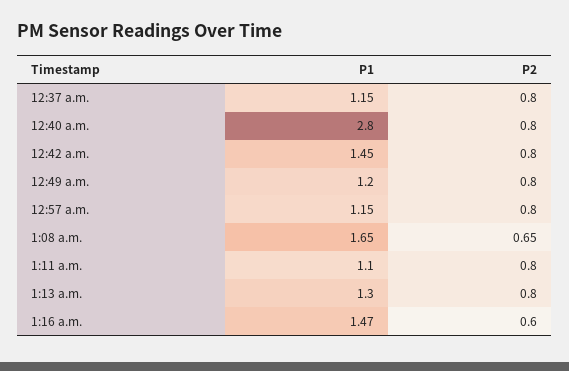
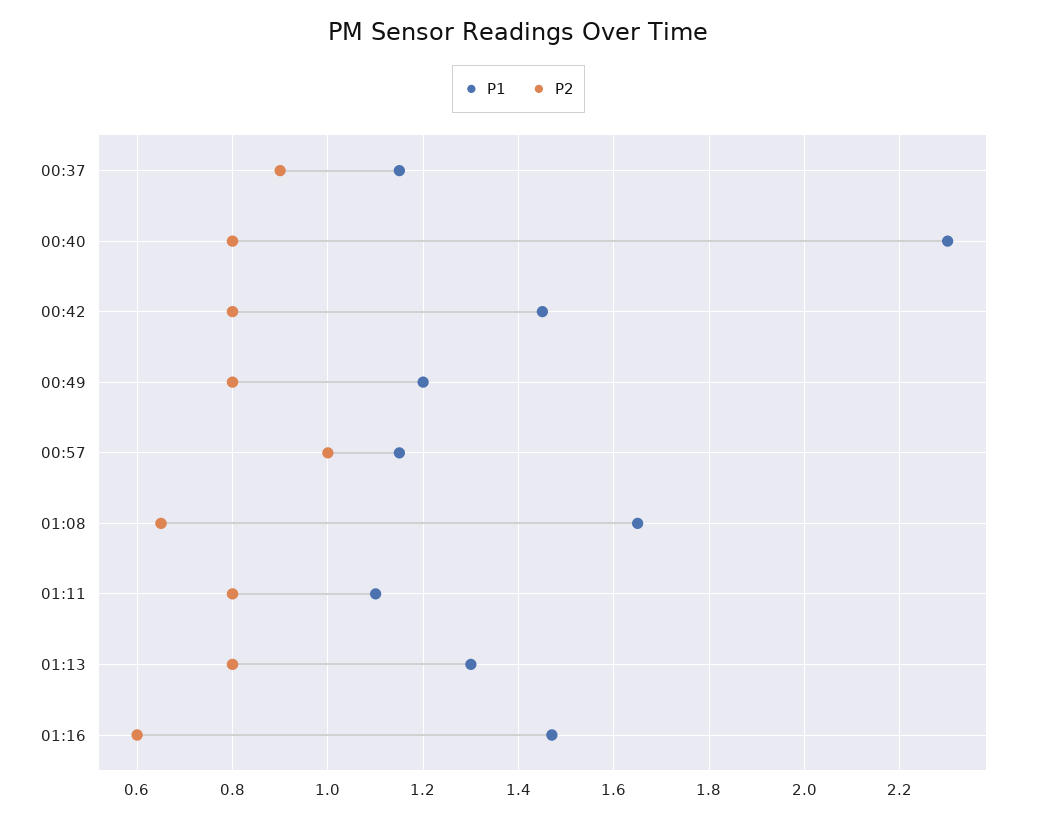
P2, 12:37 a.m.: 0.8 -> 0.9
P1, 12:40 a.m.: 2.8 -> 2.3
P2, 12:57 a.m.: 0.8 -> 1

